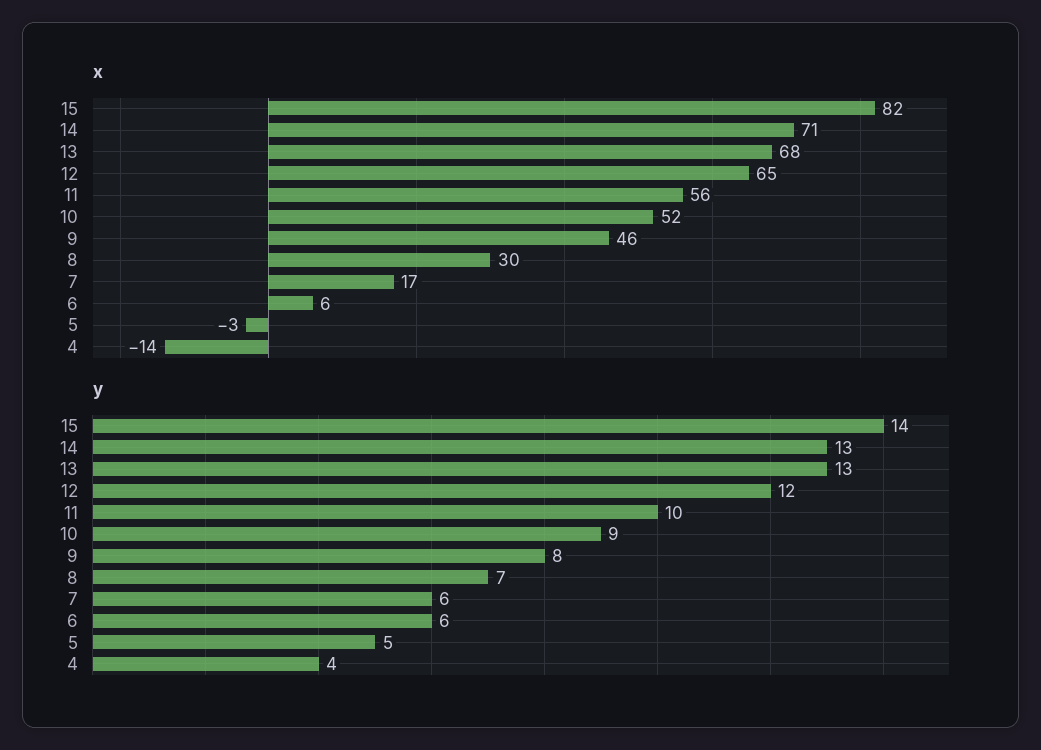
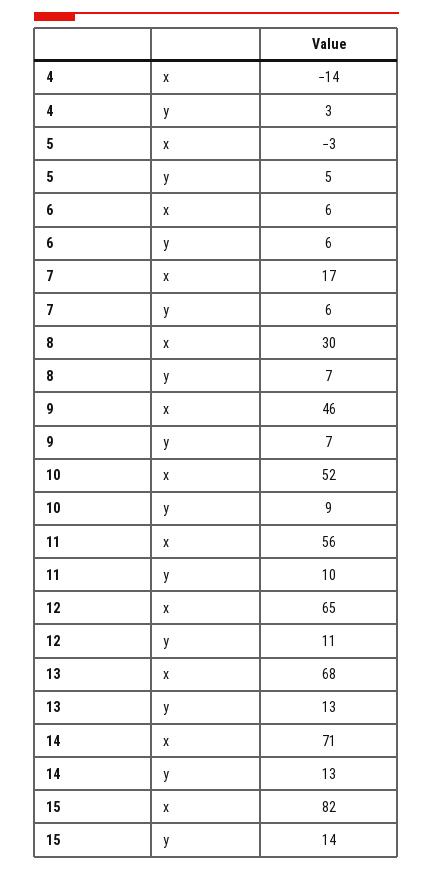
y, 12: 12 -> 11
y, 9: 8 -> 7
y, 4: 4 -> 3

